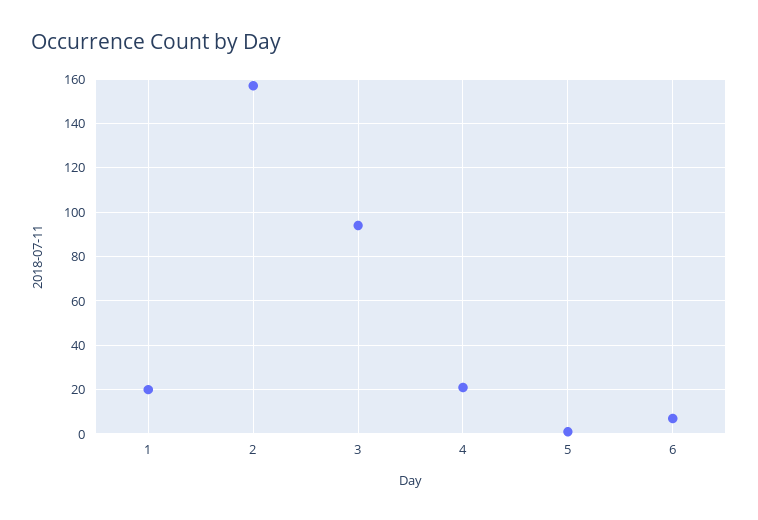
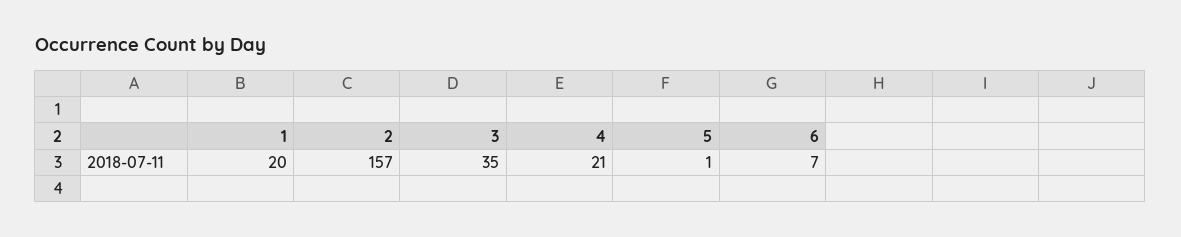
3: 95 -> 35

